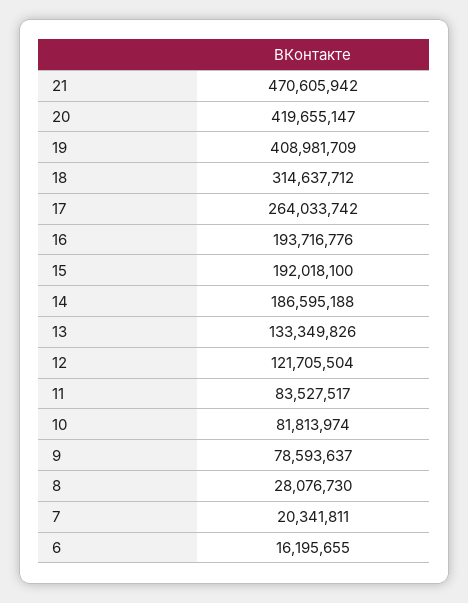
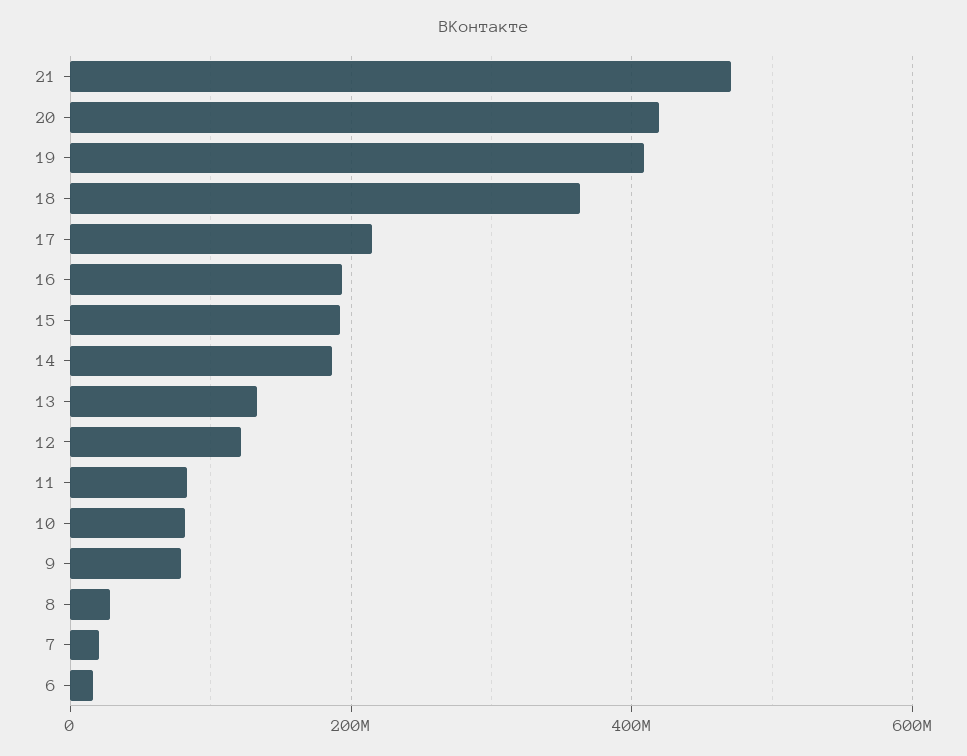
18: 314637712 -> 360000000
17: 264033742 -> 220000000

